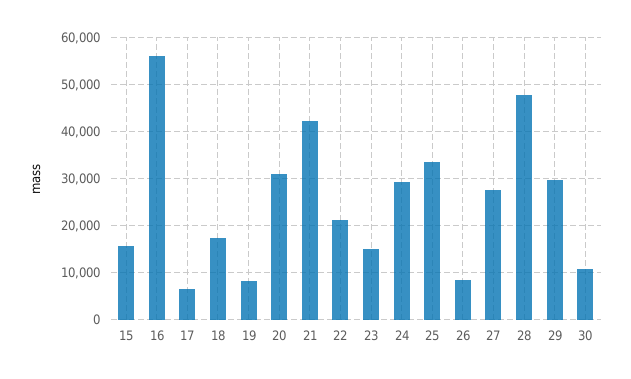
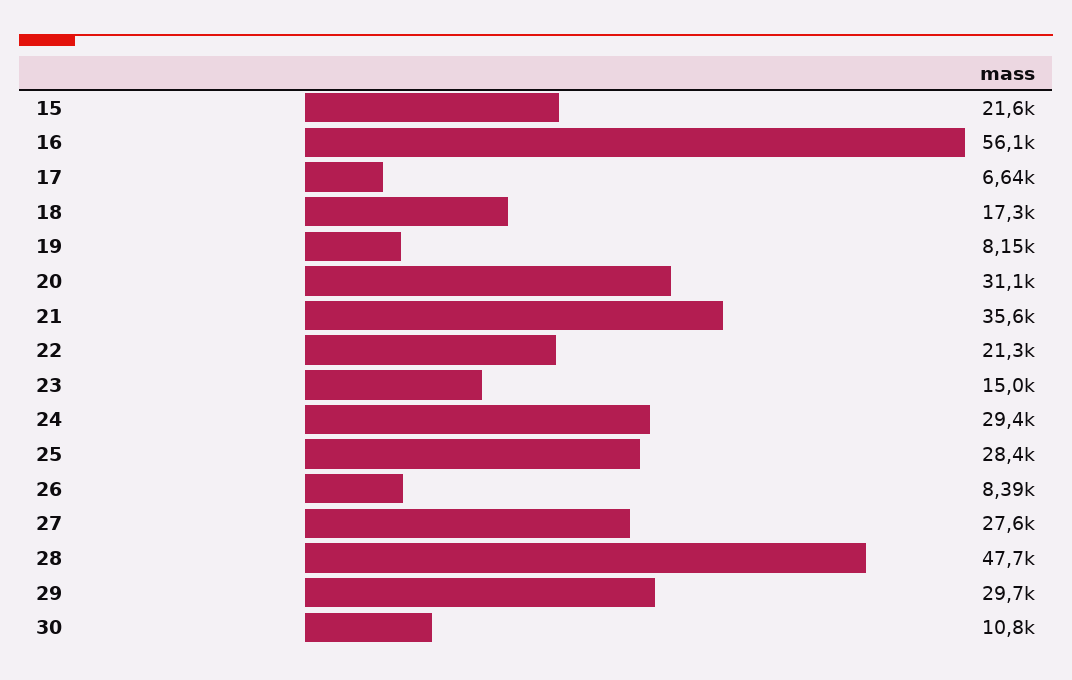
15: 16000 -> 21600
21: 42000 -> 35600
25: 34000 -> 28400

